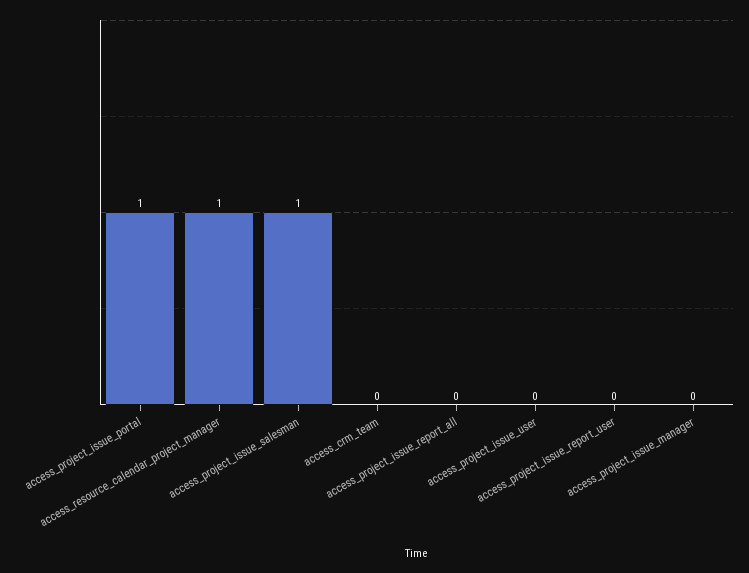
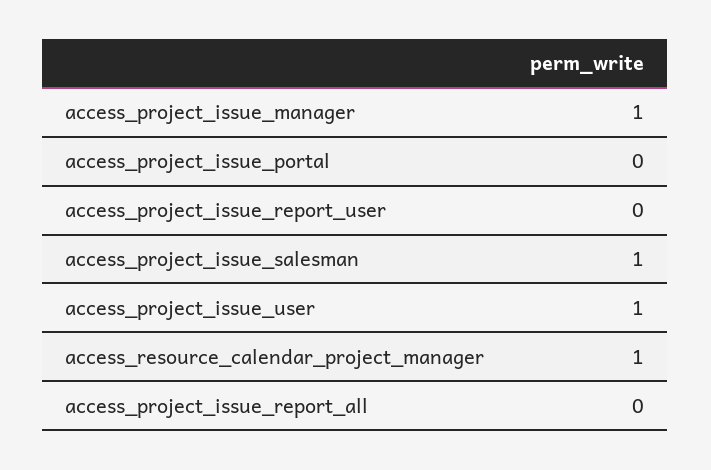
access_project_issue_portal: 1 -> 0
access_crm_team: 0 -> none
access_project_issue_user: 0 -> 1
access_project_issue_manager: 0 -> 1

